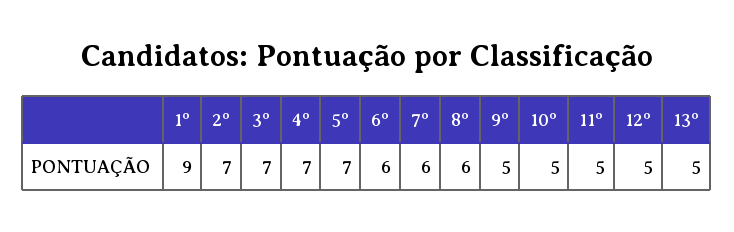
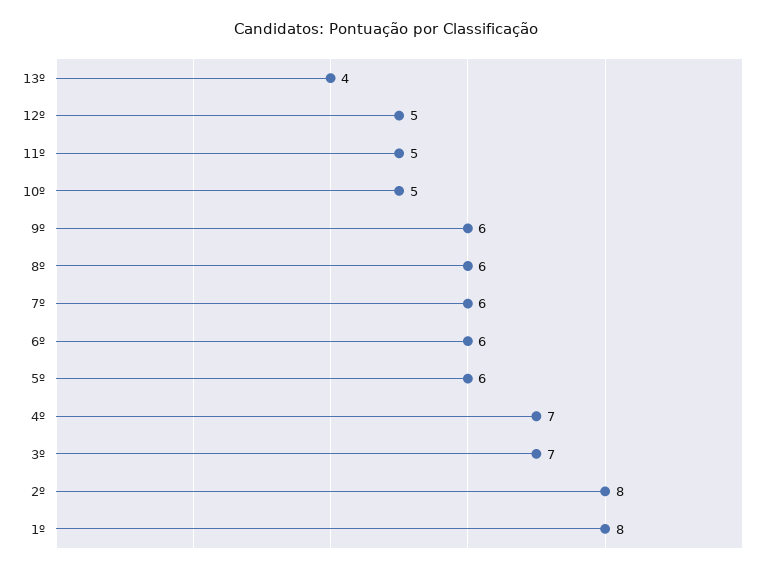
1º: 9 -> 8
2º: 7 -> 8
5º: 7 -> 6
9º: 5 -> 6
13º: 5 -> 4

